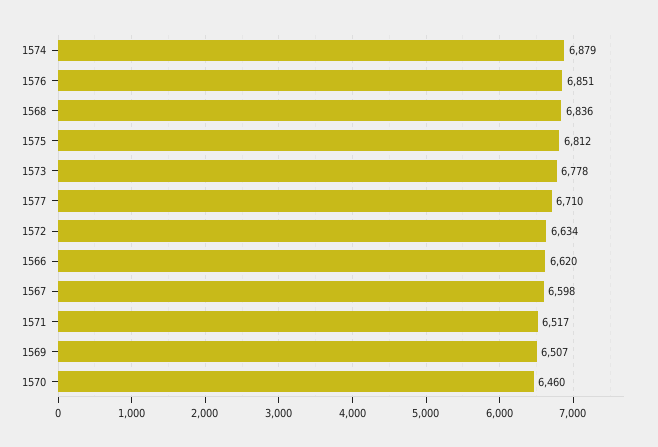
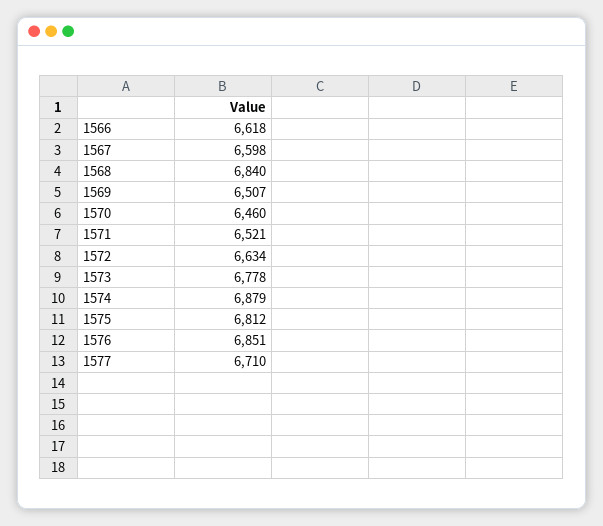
1568: 6836 -> 6840
1566: 6620 -> 6618
1571: 6517 -> 6521

